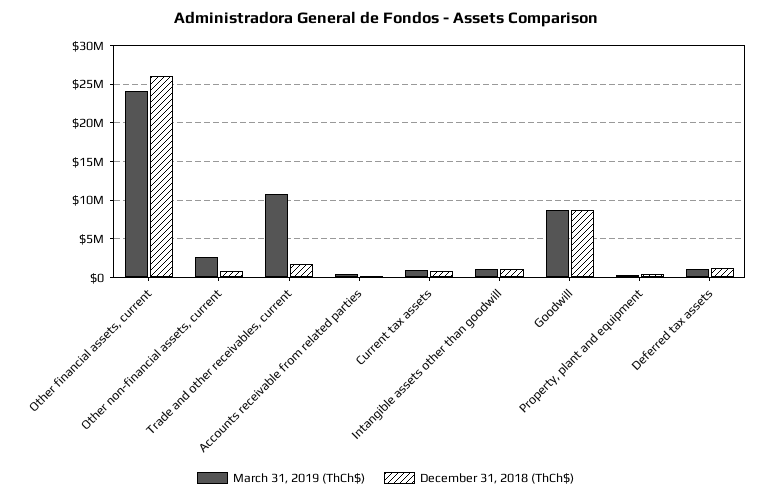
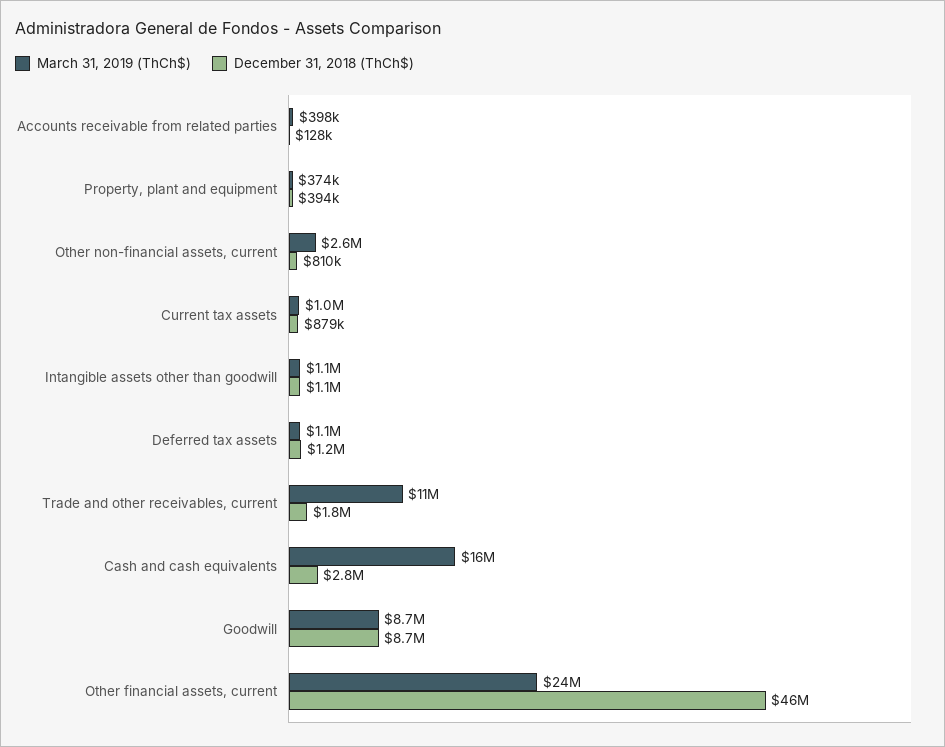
December 31, 2018 (ThCh$), Other financial assets, current: 26000000 -> 46000000
March 31, 2019 (ThCh$), Cash and cash equivalents: none -> 16000000
December 31, 2018 (ThCh$), Cash and cash equivalents: none -> 2800000

